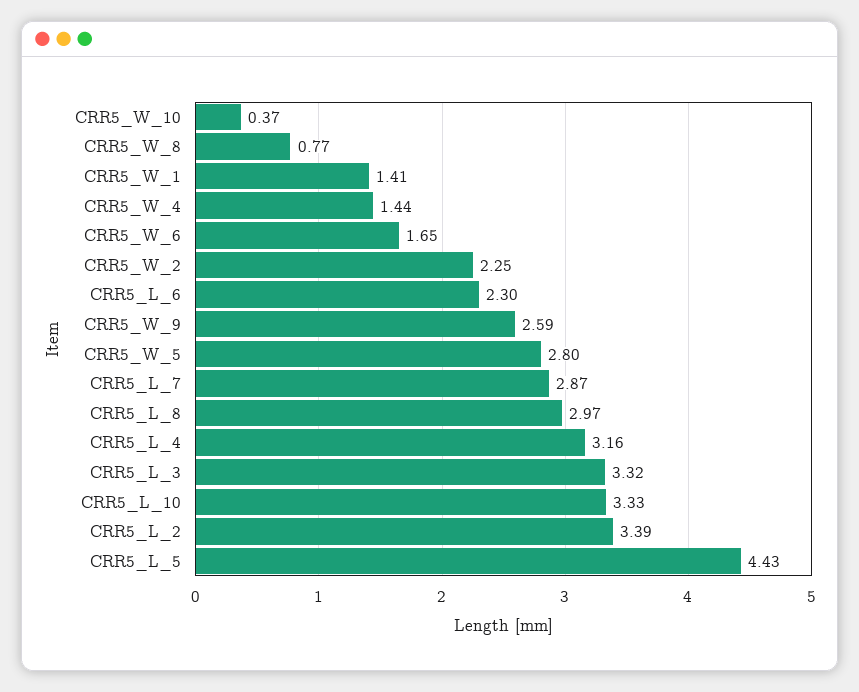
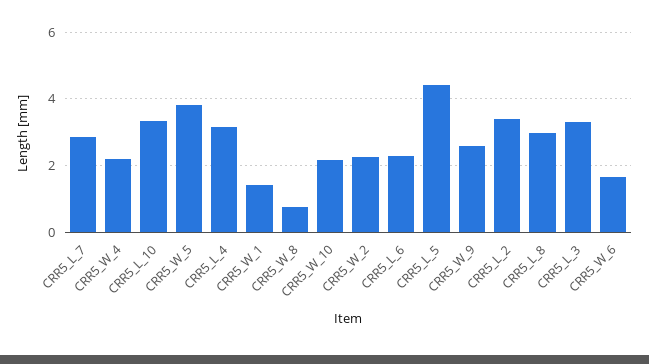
CRR5_W_10: 0.37 -> 2.2
CRR5_W_4: 1.44 -> 2.2
CRR5_W_5: 2.8 -> 3.8

